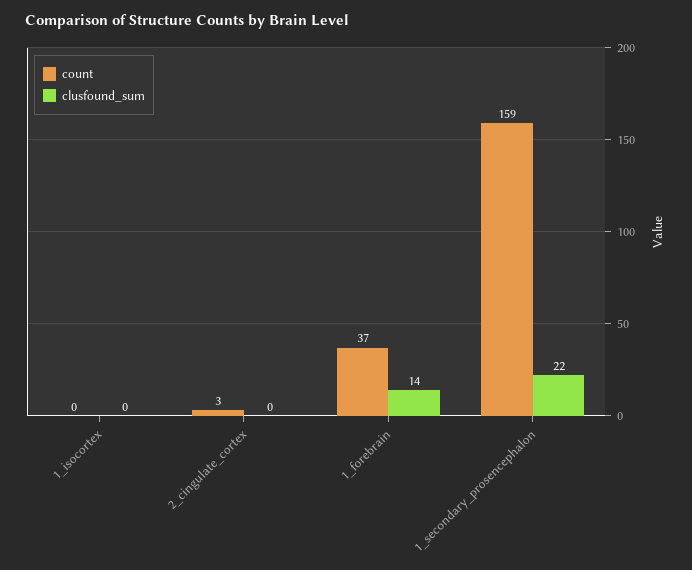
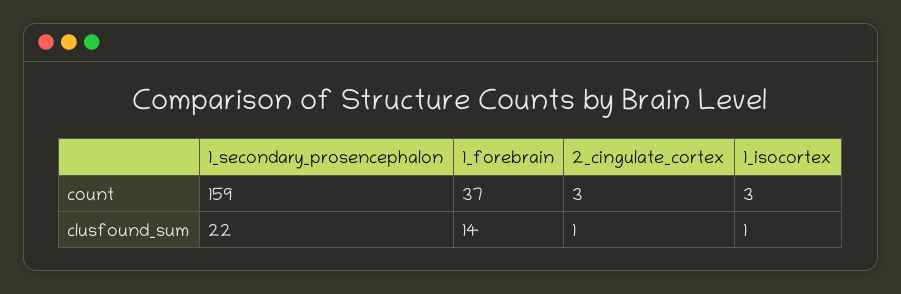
count, 1_isocortex: 0 -> 3
clusfound_sum, 1_isocortex: 0 -> 1
clusfound_sum, 2_cingulate_cortex: 0 -> 1

